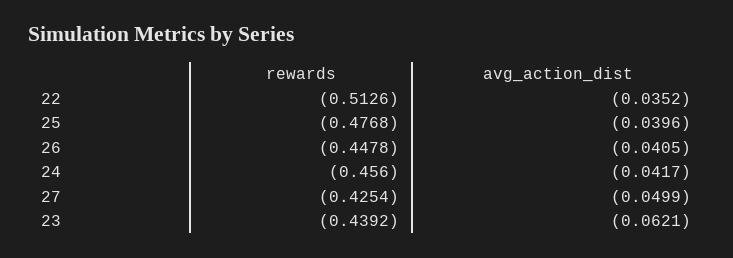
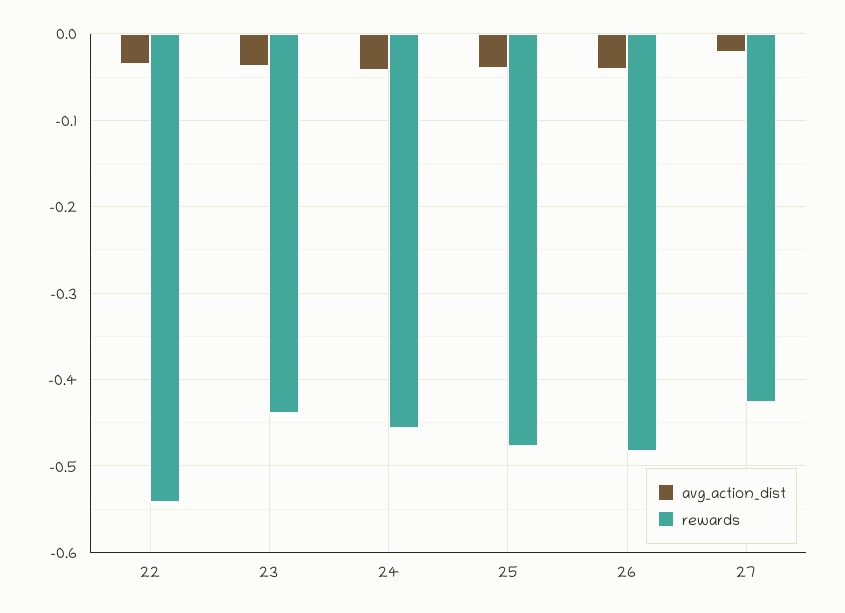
rewards, 22: -0.5126 -> -0.54
rewards, 26: -0.4478 -> -0.48
avg_action_dist, 27: -0.0499 -> -0.02
avg_action_dist, 23: -0.0621 -> -0.04

